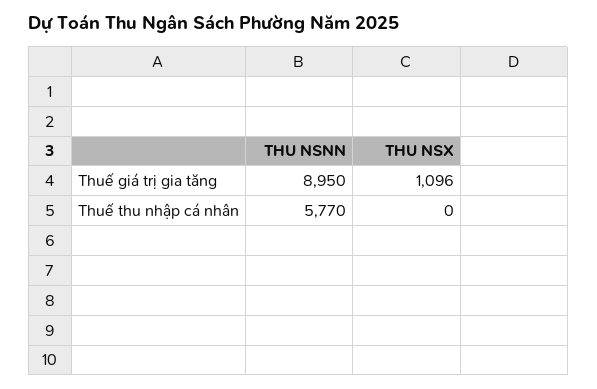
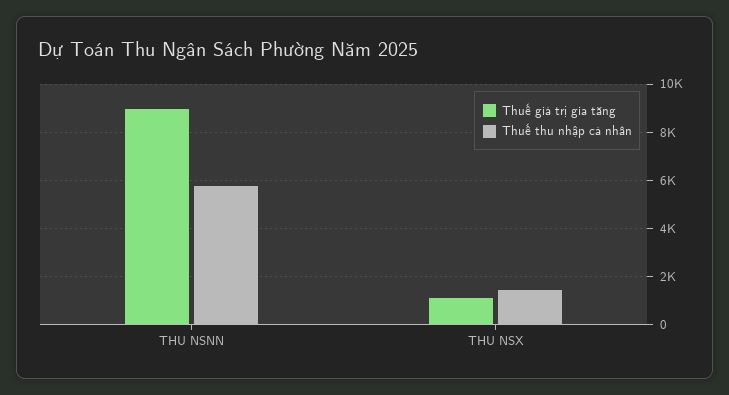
Thuế thu nhập cá nhân, THU NSX: 0 -> 1500

